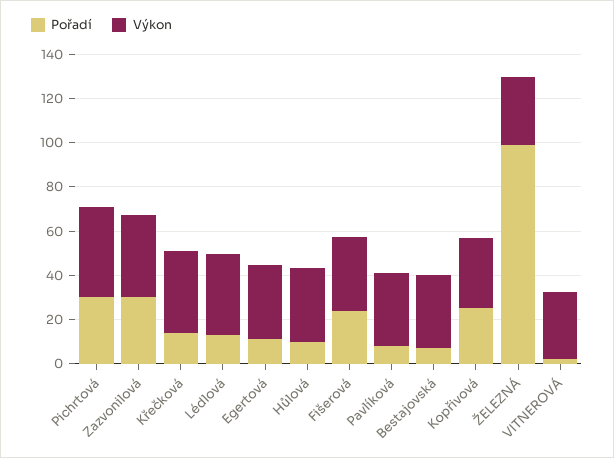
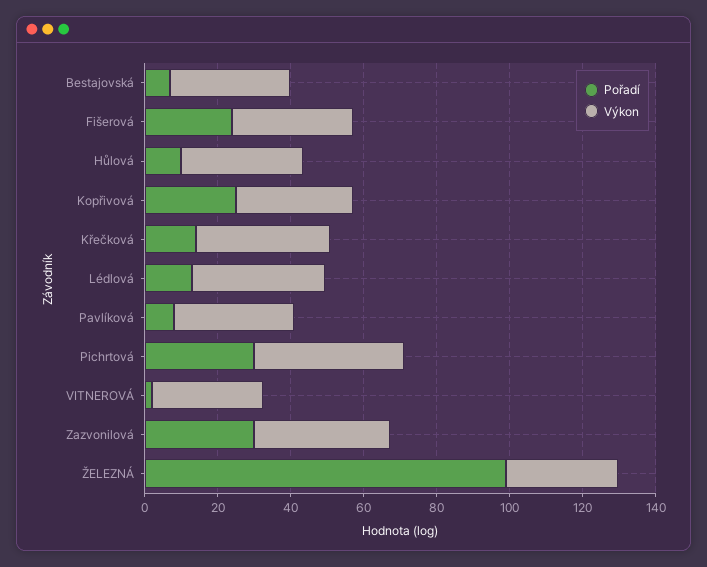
Pořadí, Egertová: 10 -> none
Výkon, Egertová: 35 -> none

